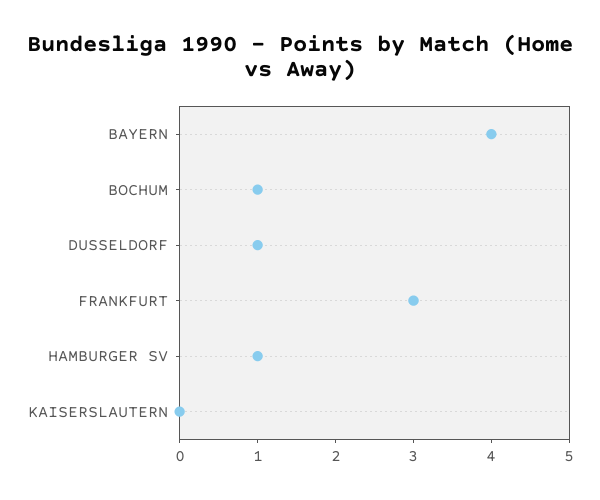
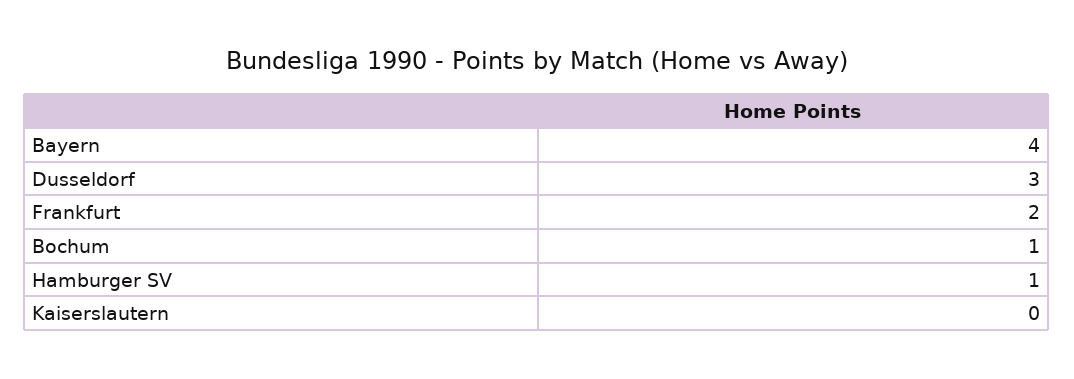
DUSSELDORF: 1 -> 3
FRANKFURT: 3 -> 2

